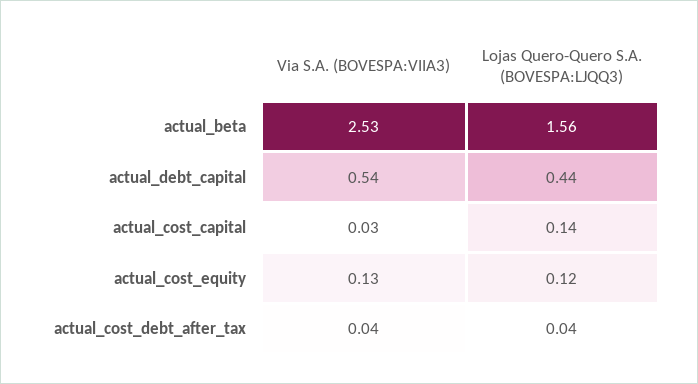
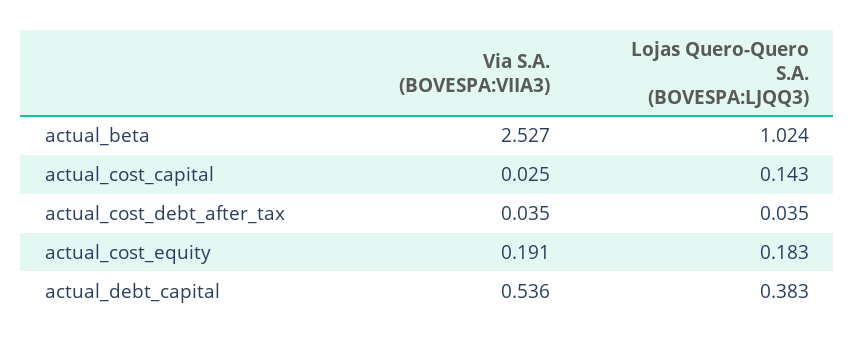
Lojas Quero-Quero S.A. (BOVESPA:LJQQ3), actual_beta: 1.56 -> 1.024
Lojas Quero-Quero S.A. (BOVESPA:LJQQ3), actual_debt_capital: 0.44 -> 0.383
Via S.A. (BOVESPA:VIIA3), actual_cost_equity: 0.13 -> 0.191
Lojas Quero-Quero S.A. (BOVESPA:LJQQ3), actual_cost_equity: 0.12 -> 0.183

